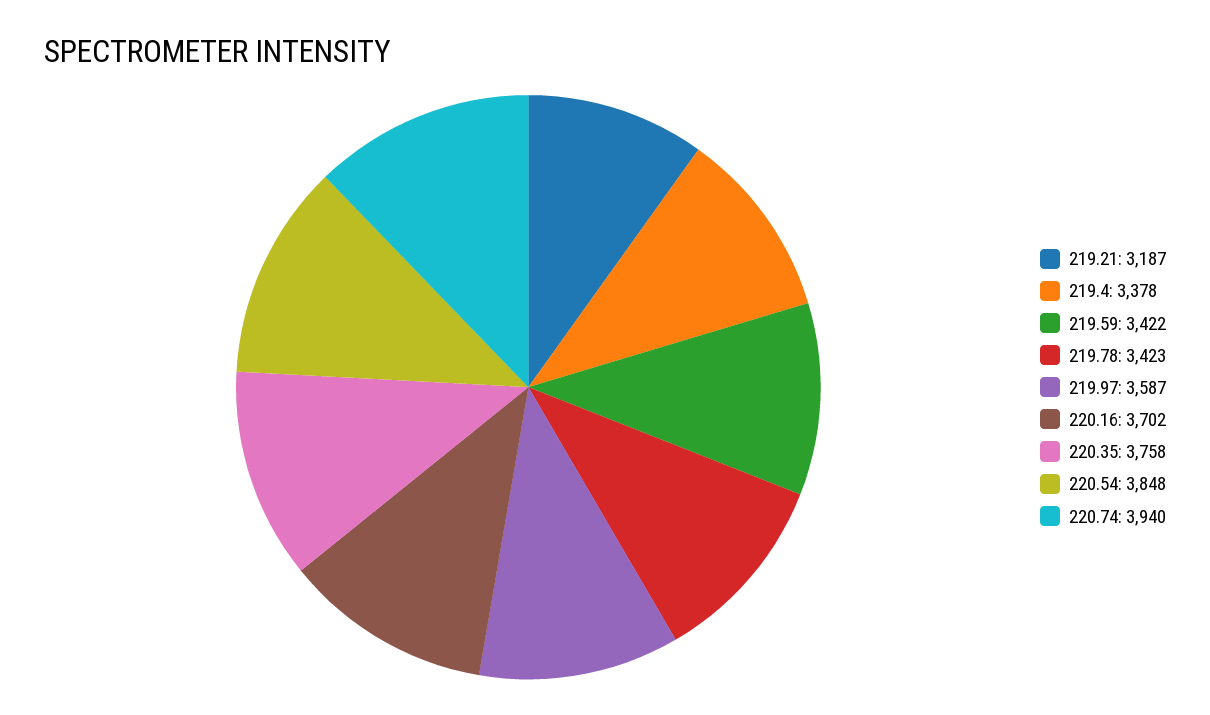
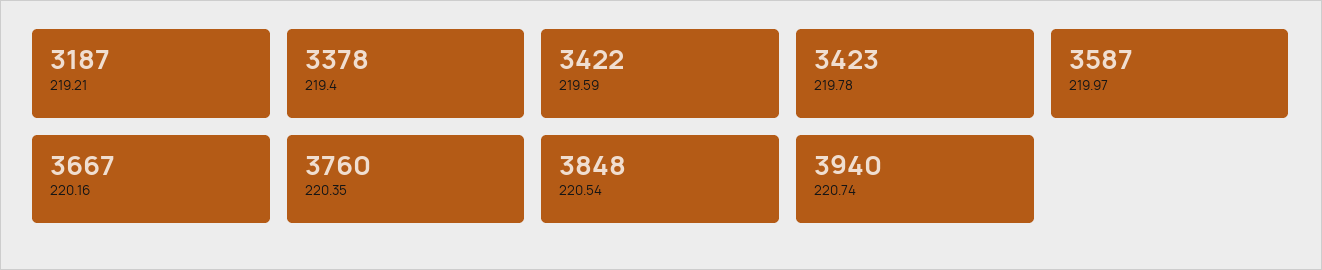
220.16: 3702 -> 3667
220.35: 3758 -> 3760

